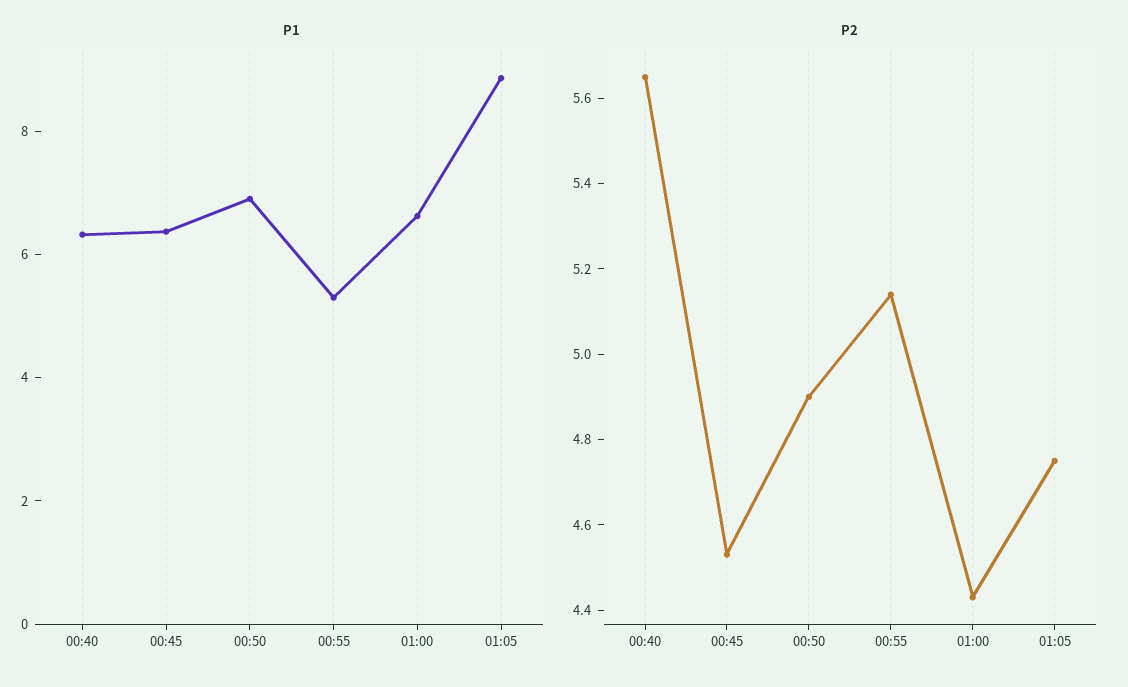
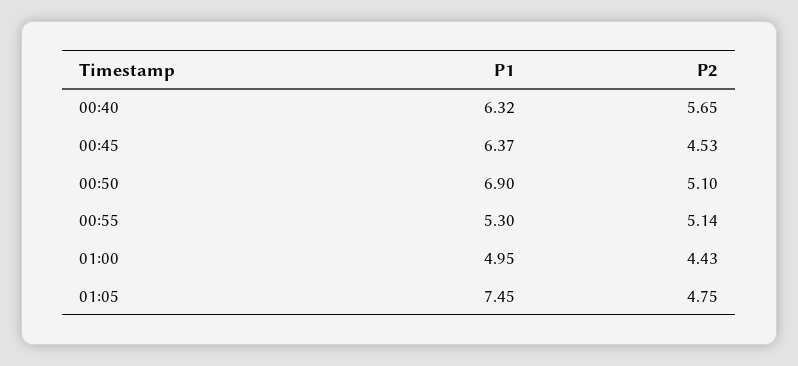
P1, 01:00: 6.5 -> 4.95
P1, 01:05: 9 -> 7.45
P2, 00:50: 4.9 -> 5.1

